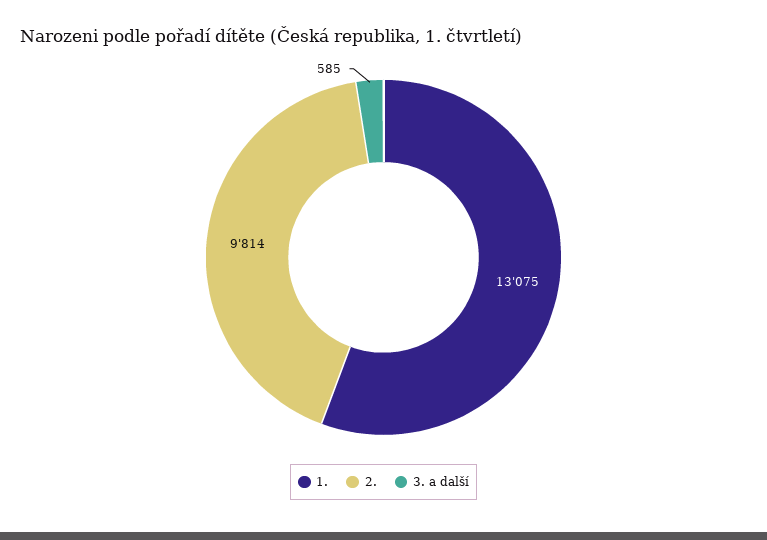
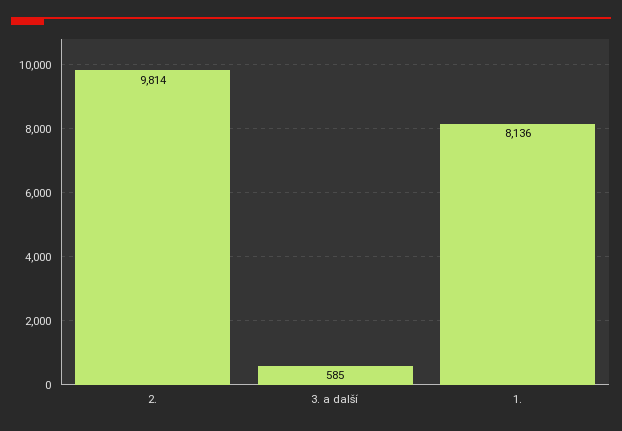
1.: 13075 -> 8136

